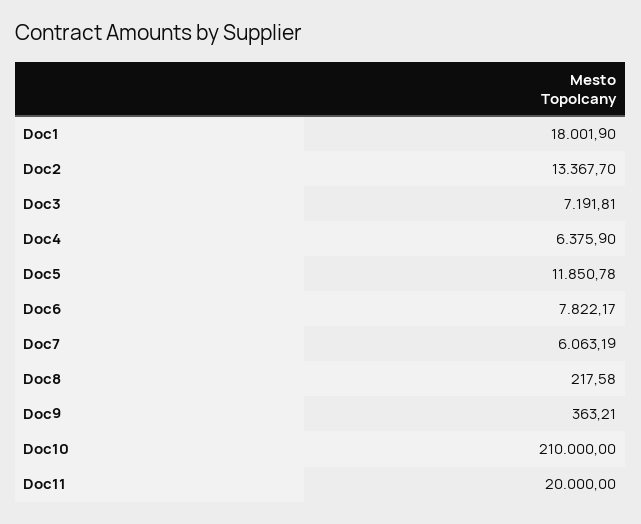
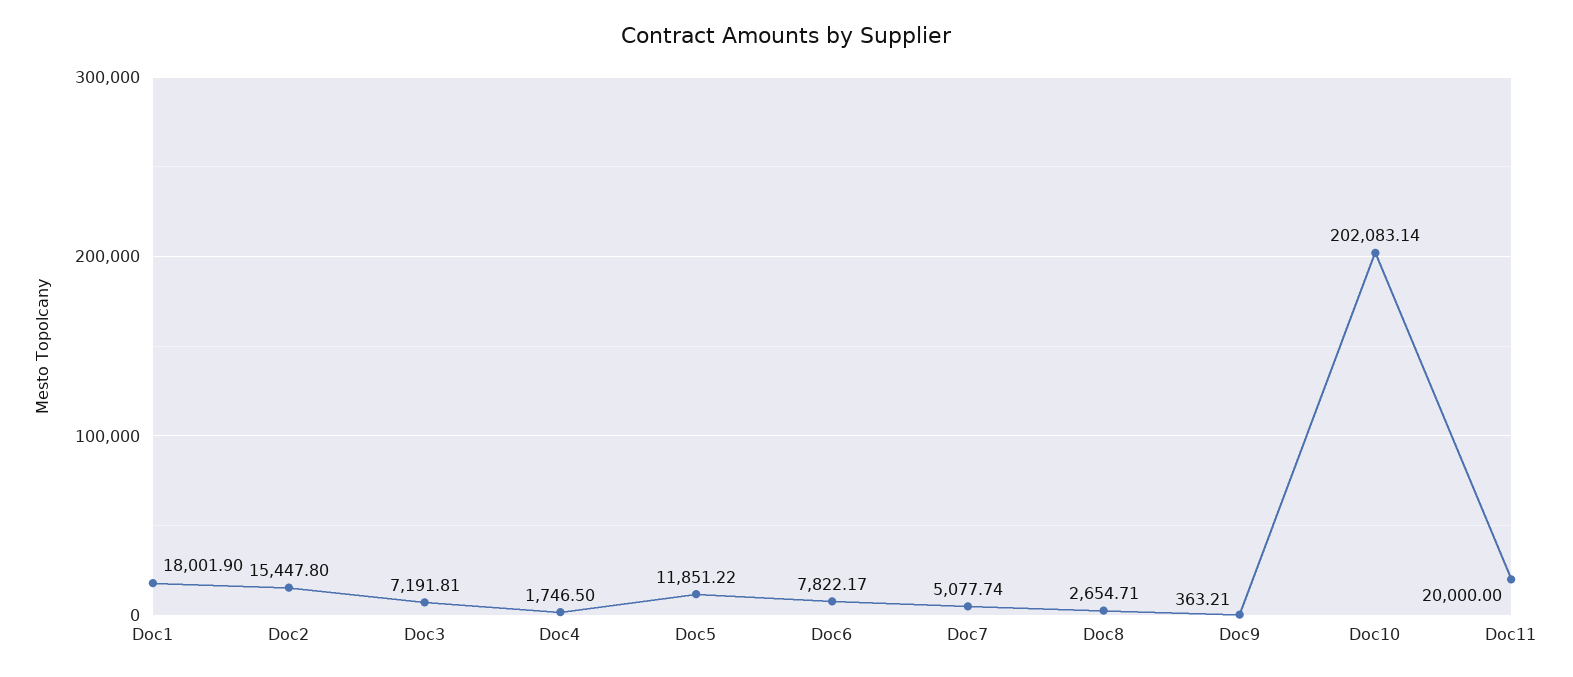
Doc2: 13367.7 -> 15447.8
Doc4: 6375.9 -> 1746.5
Doc5: 11850.78 -> 11851.22
Doc7: 6063.19 -> 5077.74
Doc8: 217.58 -> 2654.71
Doc10: 210000 -> 202083.14

